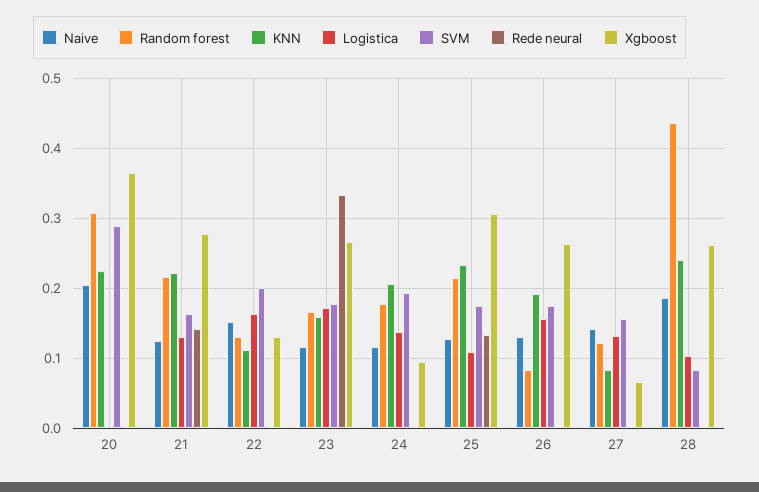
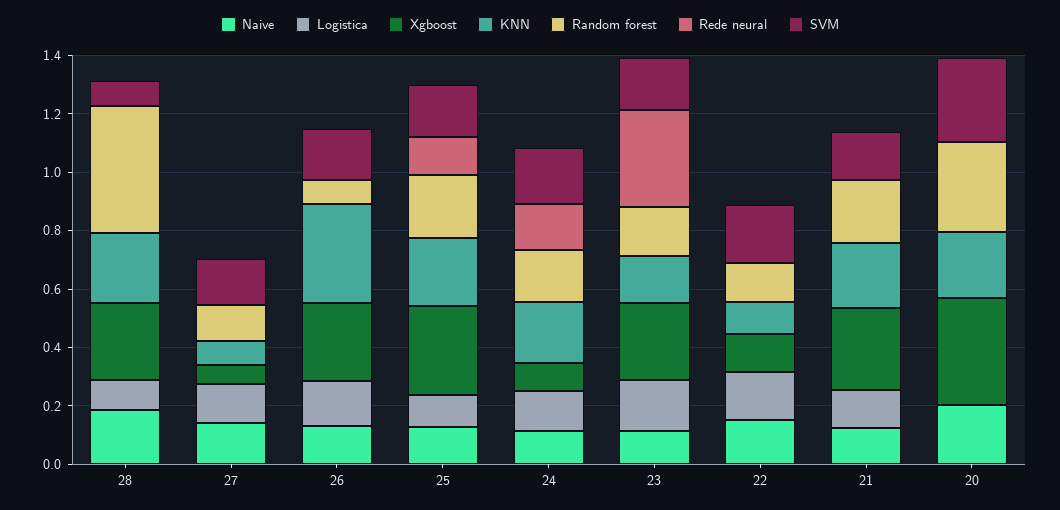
Rede neural, 21: 0.14 -> 0
Rede neural, 24: 0 -> 0.15
KNN, 26: 0.19 -> 0.35

